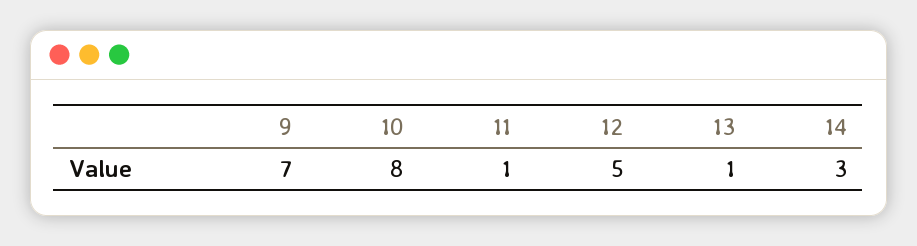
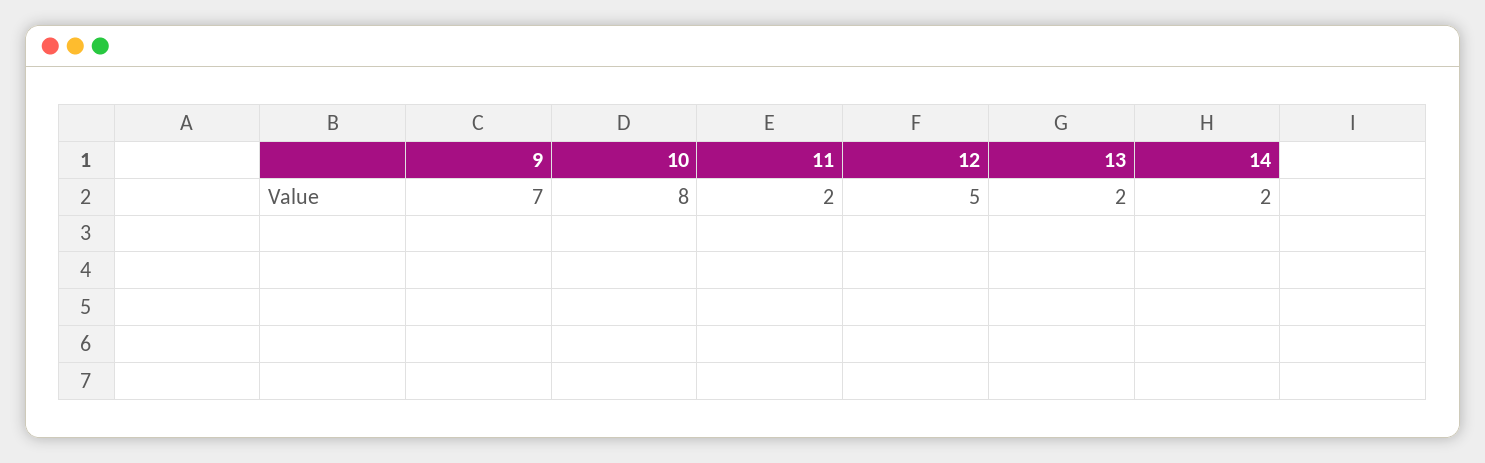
11: 1 -> 2
13: 1 -> 2
14: 3 -> 2

